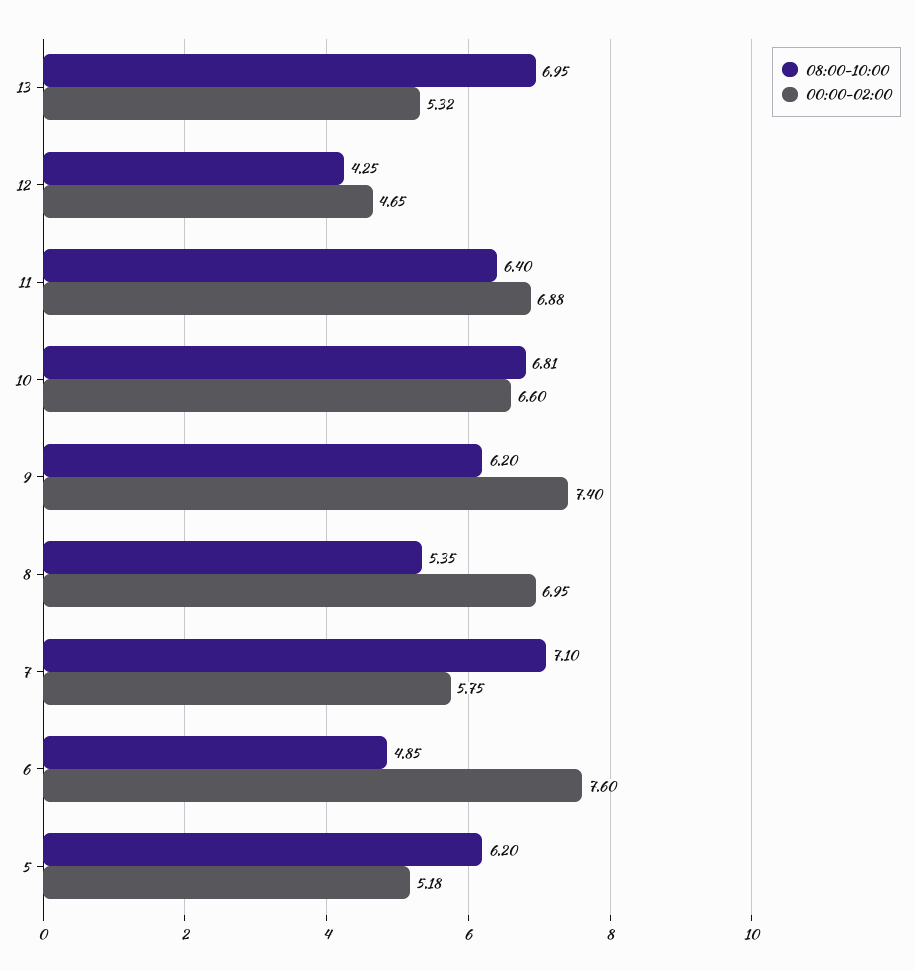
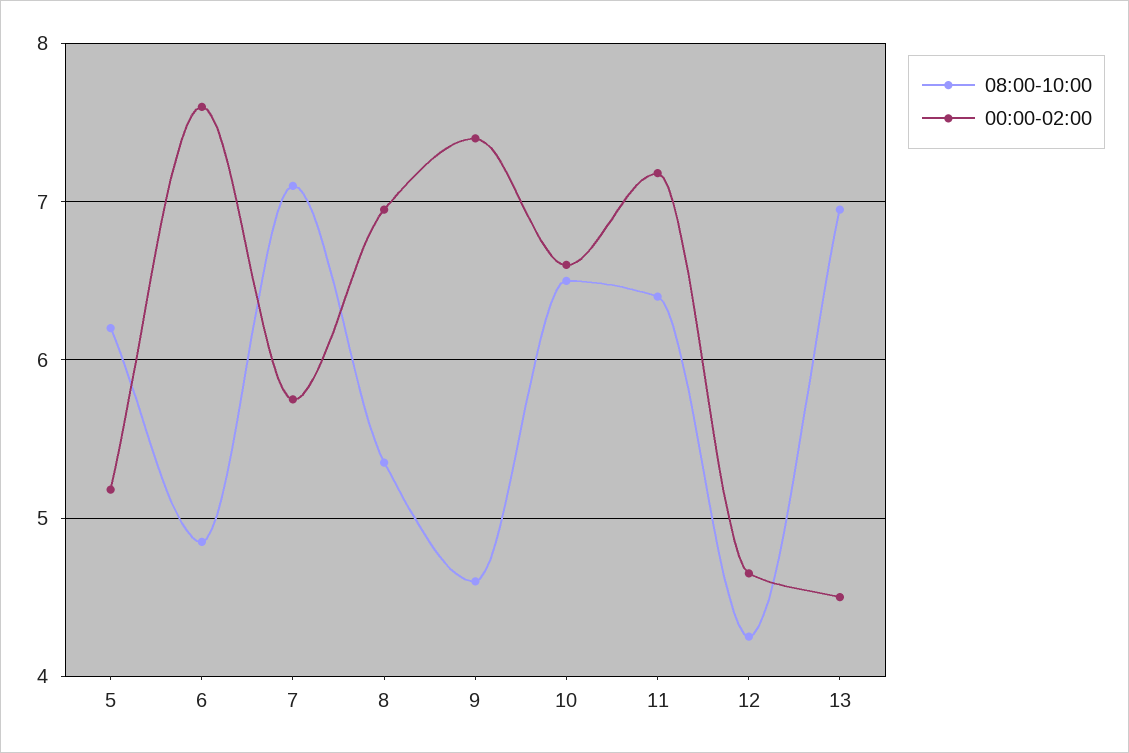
00:00-02:00, 13: 5.32 -> 4.5
00:00-02:00, 11: 6.88 -> 7.2
08:00-10:00, 10: 6.81 -> 6.5
08:00-10:00, 9: 6.2 -> 4.6

